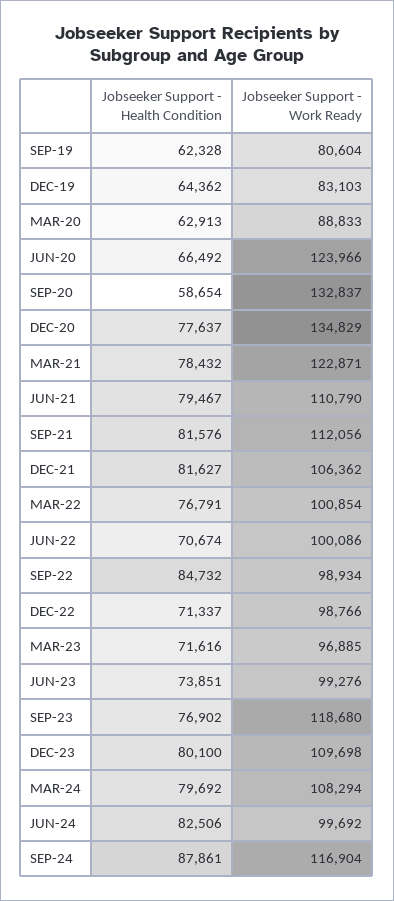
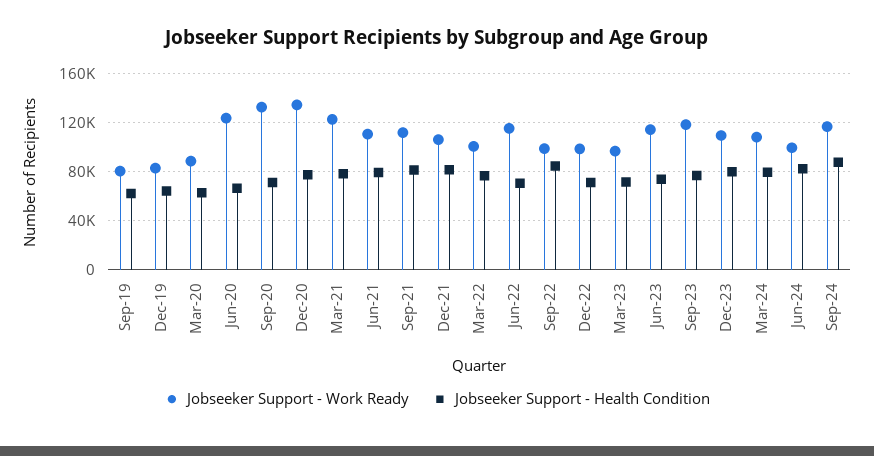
Jobseeker Support - Health Condition, SEP-20: 58654 -> 70000
Jobseeker Support - Work Ready, JUN-22: 100086 -> 115000
Jobseeker Support - Work Ready, JUN-23: 99276 -> 115000

